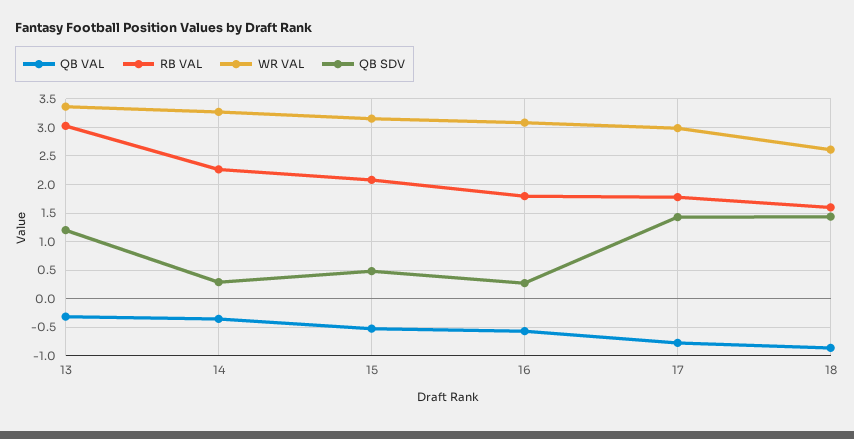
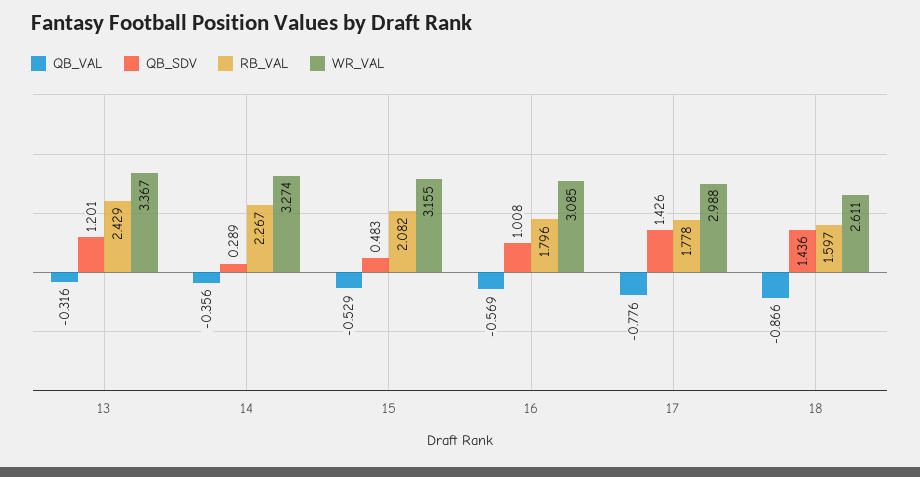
RB VAL, 13: 3 -> 2.429
QB SDV, 16: 0.25 -> 1.008

